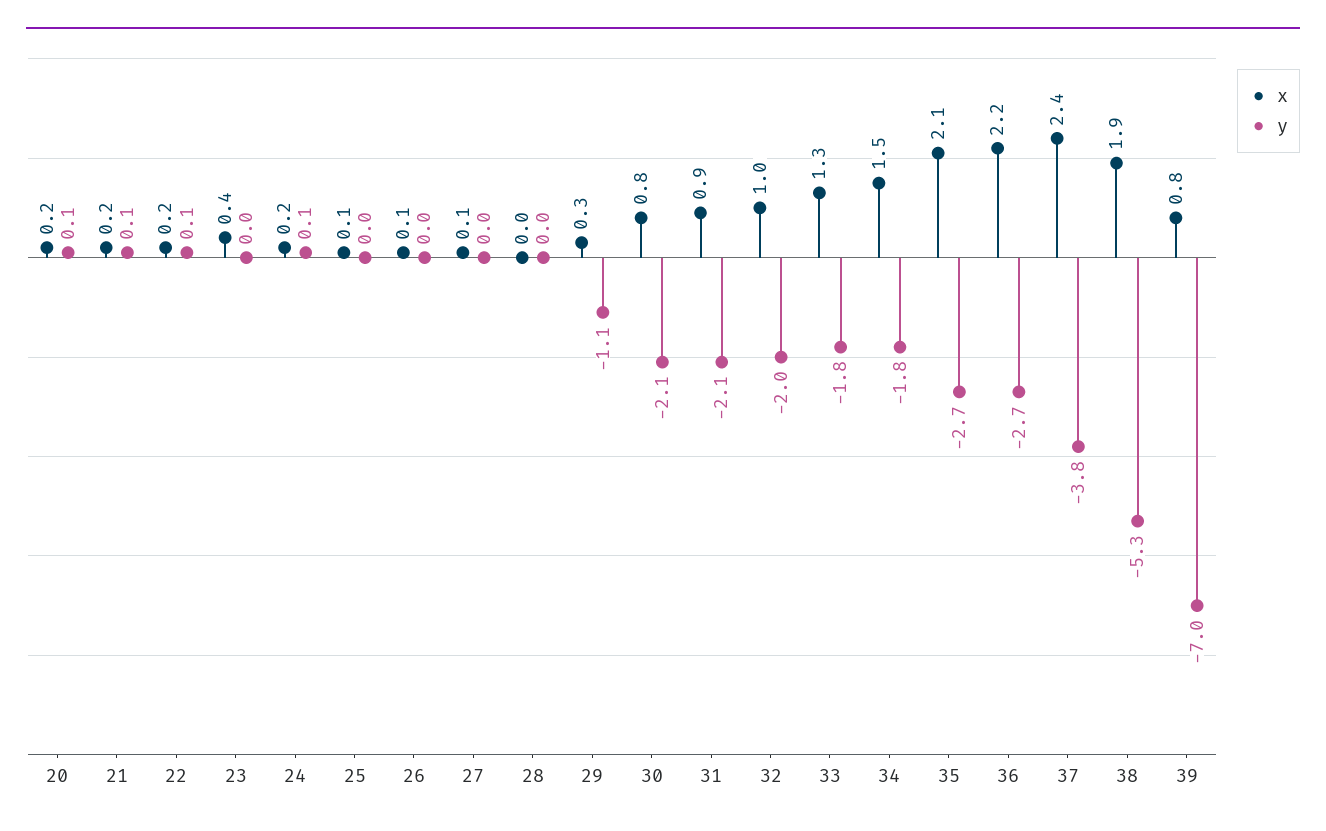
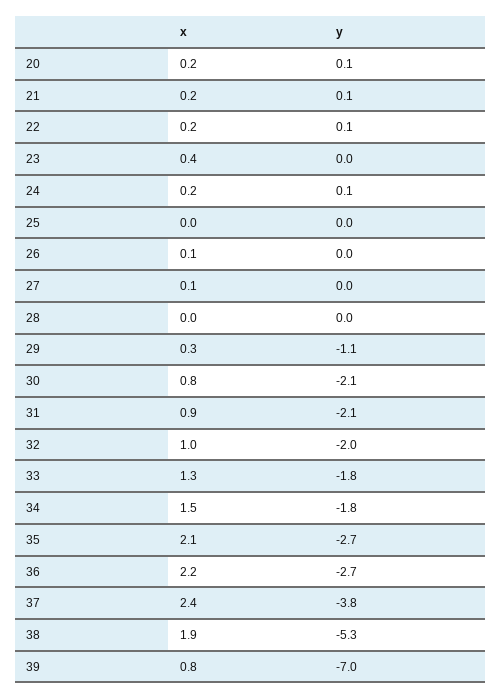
x, 25: 0.1 -> 0

